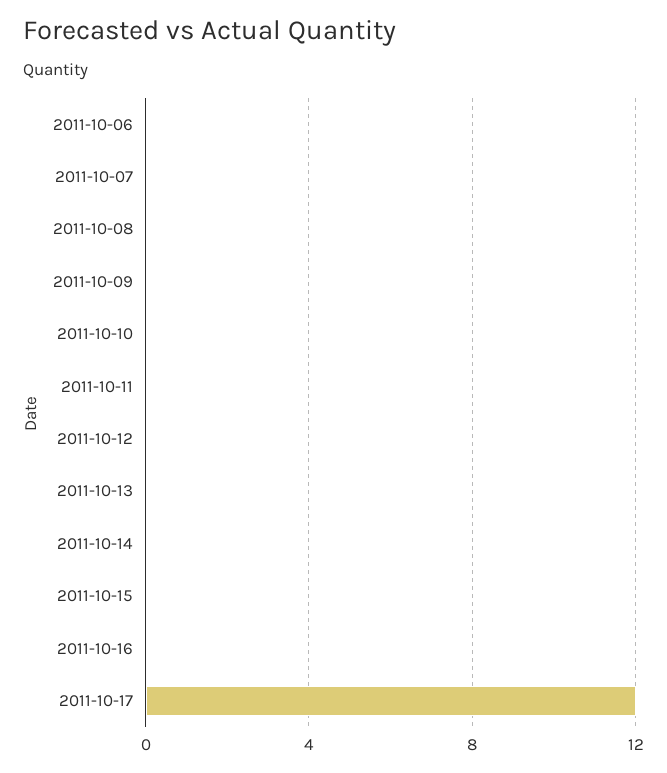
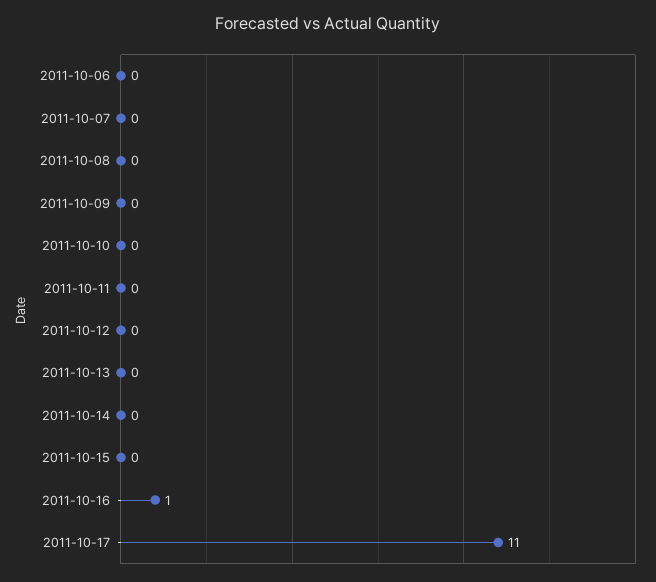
2011-10-16: 0 -> 1
2011-10-17: 12 -> 11

